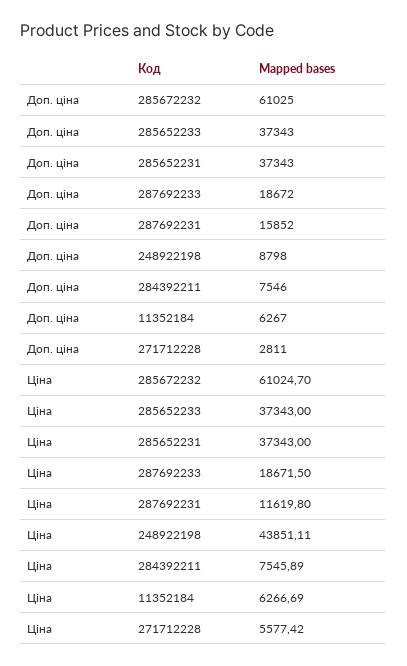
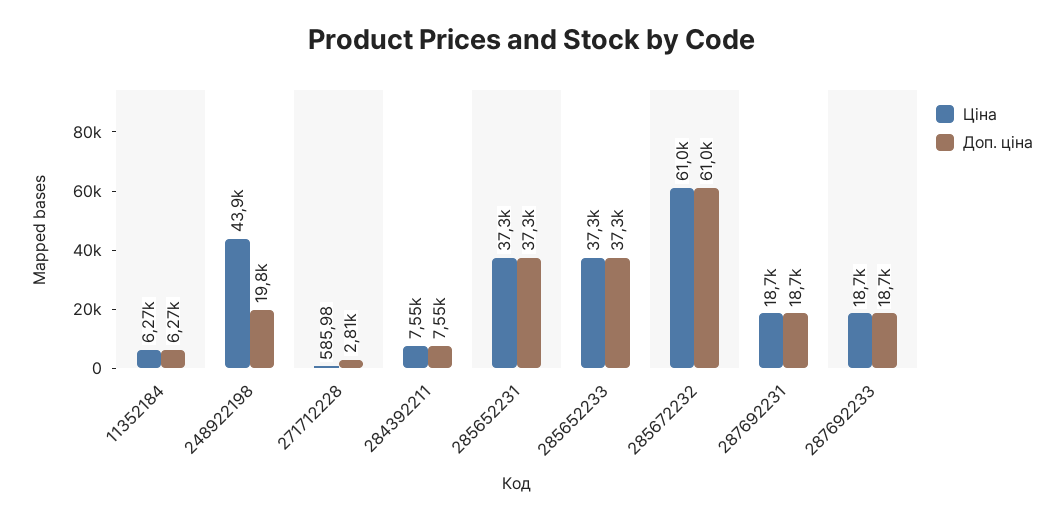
Доп. ціна, 287692231: 15852 -> 18700
Доп. ціна, 248922198: 8798 -> 19800
Ціна, 287692231: 11619.8 -> 18700
Ціна, 271712228: 5577.42 -> 585.98

